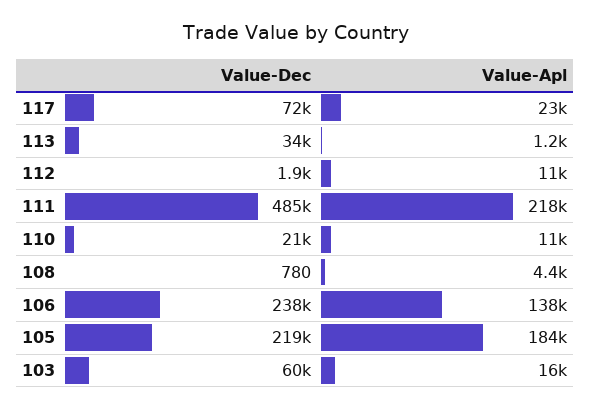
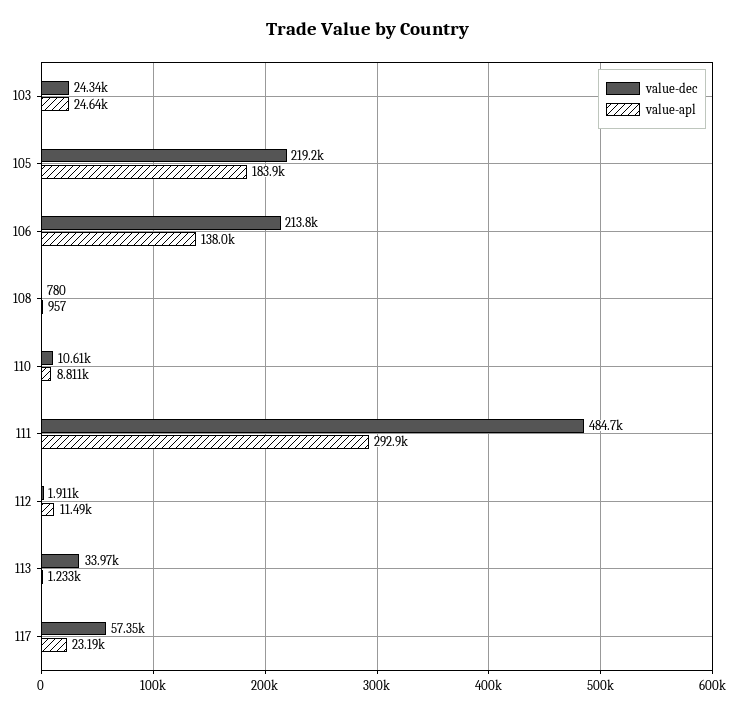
Value-Dec, 117: 72000 -> 57350
Value-Apl, 111: 218000 -> 292900
Value-Dec, 110: 21000 -> 10610
Value-Apl, 110: 11000 -> 8811
Value-Apl, 108: 4400 -> 957
Value-Dec, 106: 238000 -> 213800
Value-Dec, 103: 60000 -> 24340
Value-Apl, 103: 16000 -> 24640

